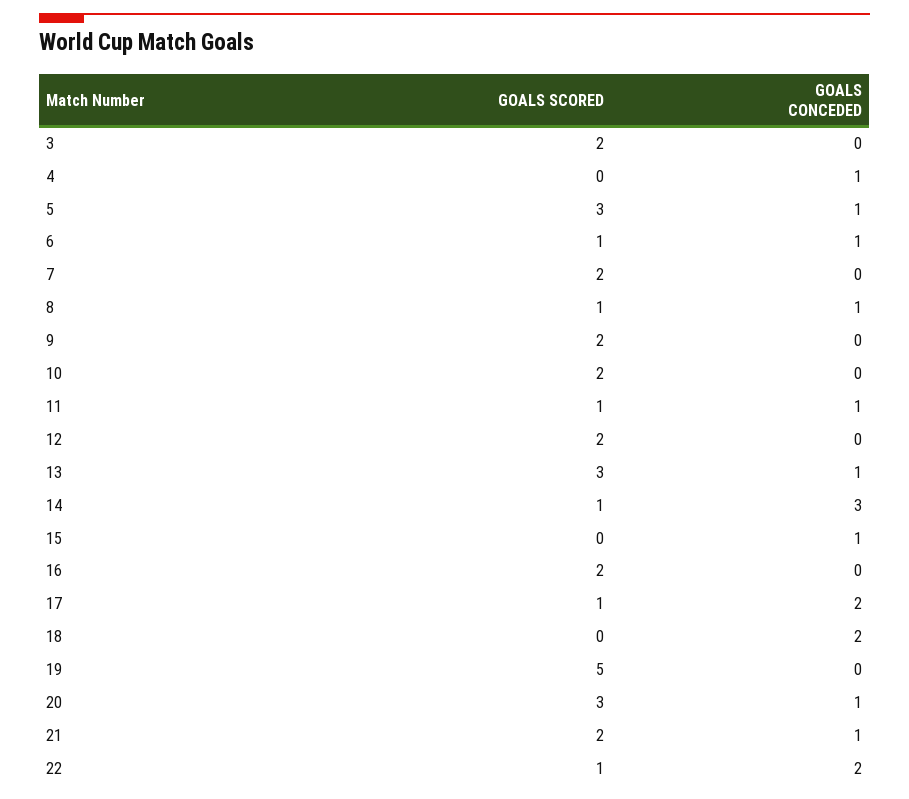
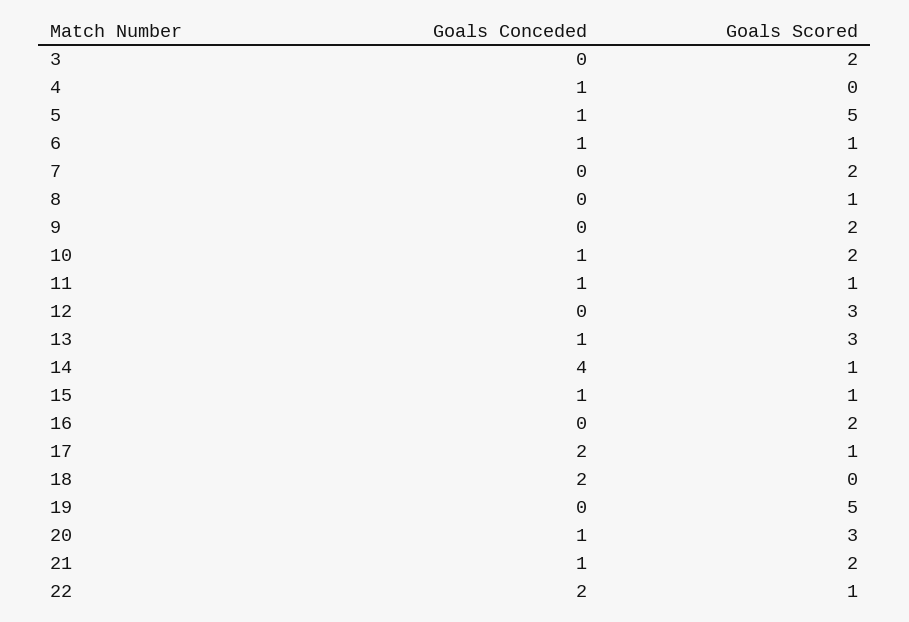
GOALS SCORED, 5: 3 -> 5
GOALS CONCEDED, 8: 1 -> 0
GOALS CONCEDED, 10: 0 -> 1
GOALS SCORED, 12: 2 -> 3
GOALS CONCEDED, 14: 3 -> 4
GOALS SCORED, 15: 0 -> 1

